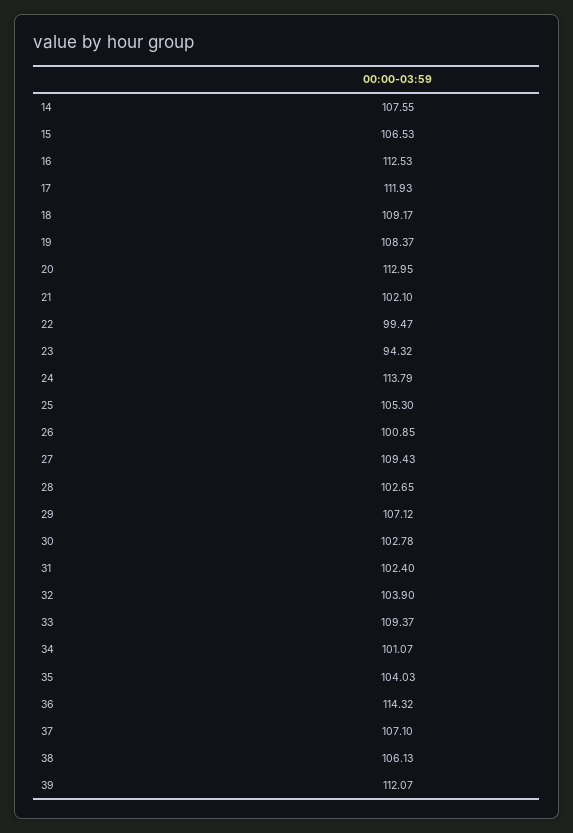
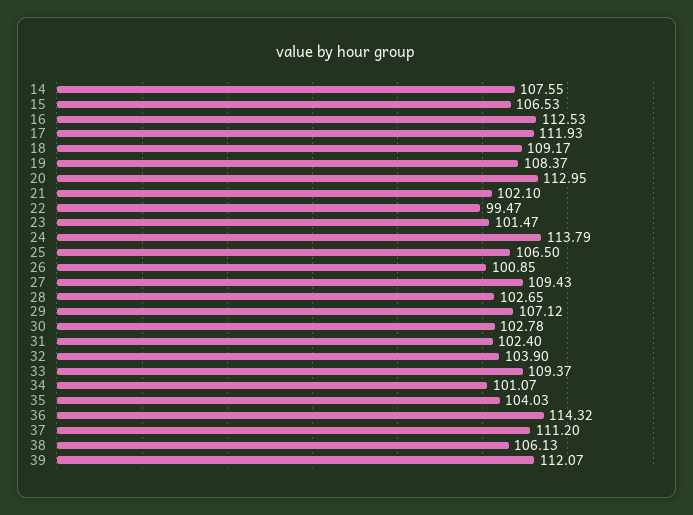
23: 94.32 -> 101.47
25: 105.3 -> 106.5
37: 107.1 -> 111.2

